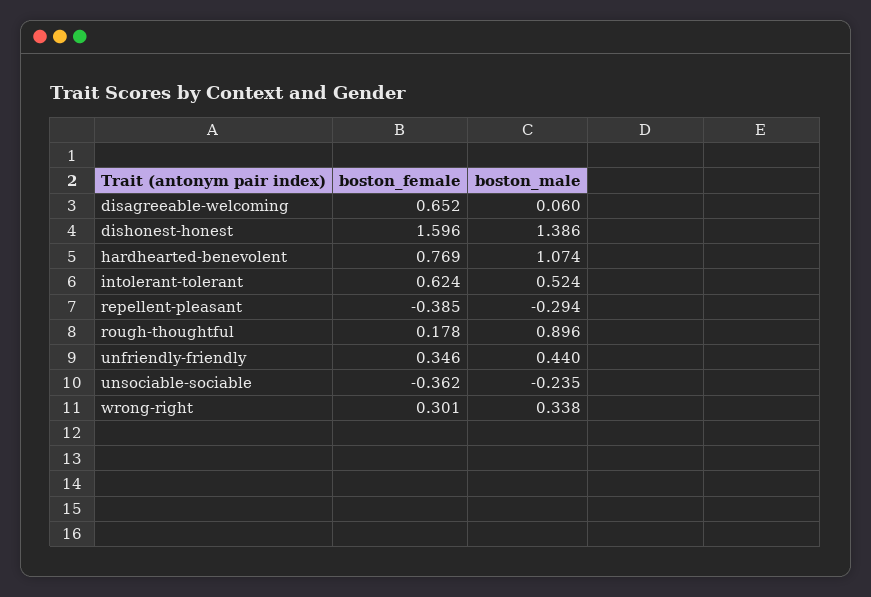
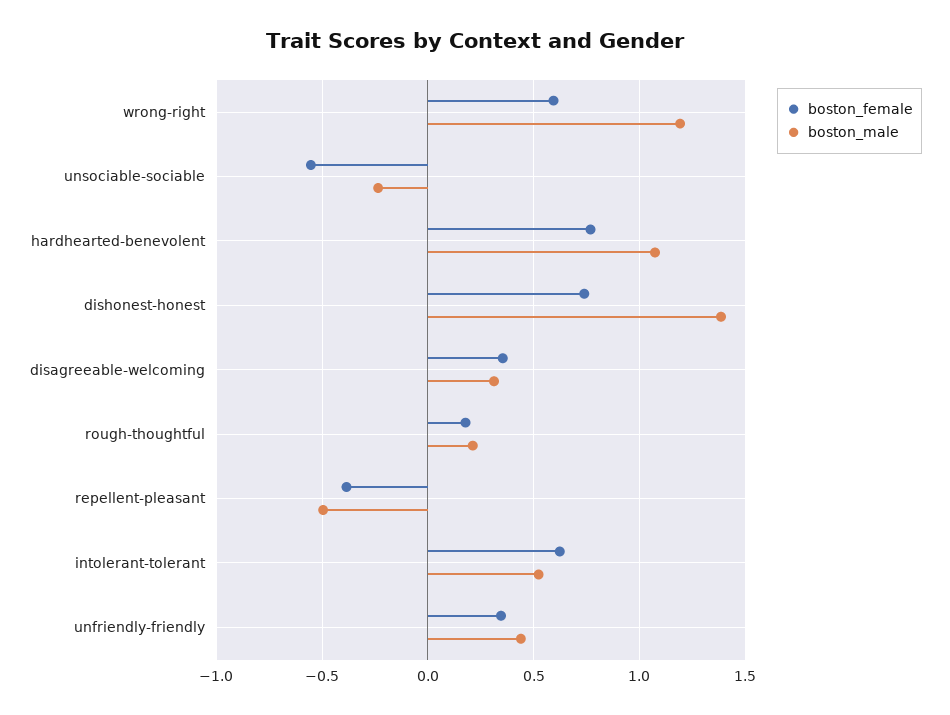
boston_female, disagreeable-welcoming: 0.652 -> 0.35
boston_male, disagreeable-welcoming: 0.06 -> 0.3
boston_female, dishonest-honest: 1.596 -> 0.75
boston_male, repellent-pleasant: -0.294 -> -0.5
boston_male, rough-thoughtful: 0.896 -> 0.2
boston_female, unsociable-sociable: -0.362 -> -0.55
boston_female, wrong-right: 0.301 -> 0.6
boston_male, wrong-right: 0.338 -> 1.2

